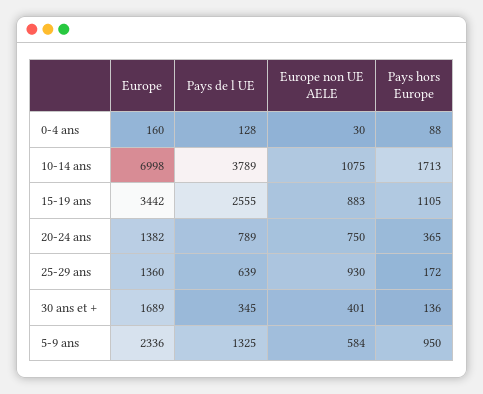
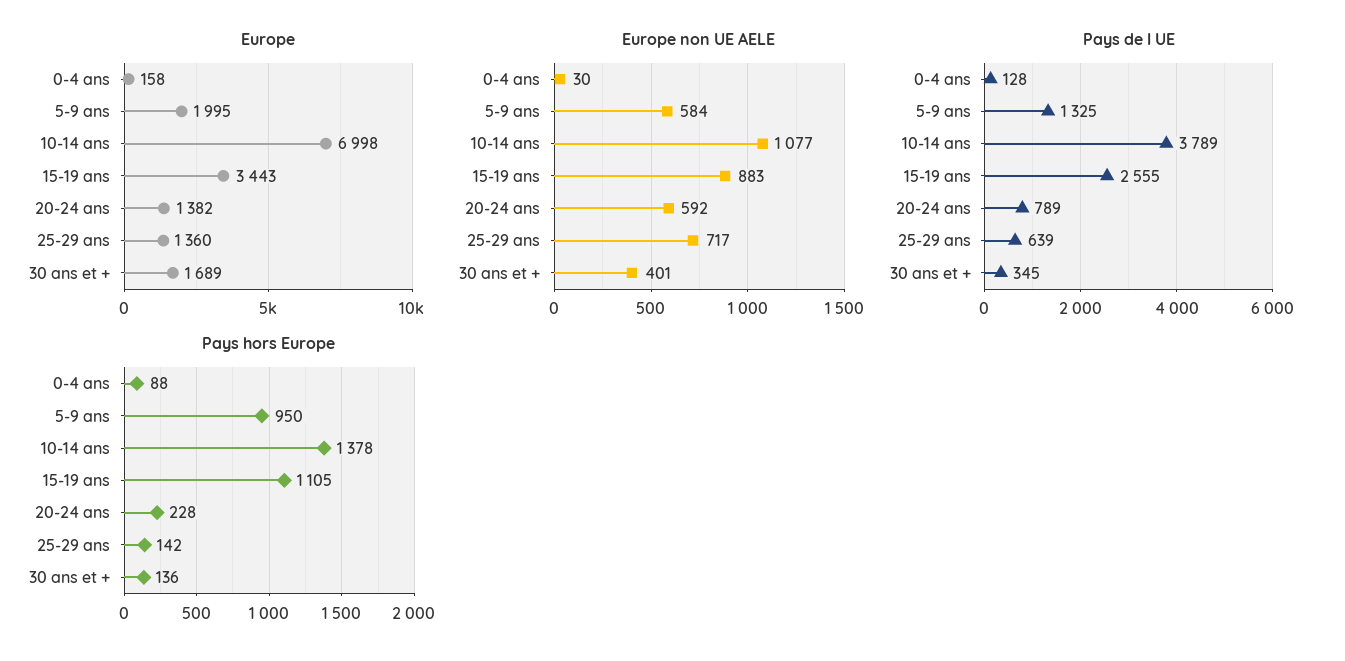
Europe, 0-4 ans: 160 -> 158
Europe non UE AELE, 10-14 ans: 1075 -> 1077
Pays hors Europe, 10-14 ans: 1713 -> 1378
Europe, 15-19 ans: 3442 -> 3443
Europe non UE AELE, 20-24 ans: 750 -> 592
Pays hors Europe, 20-24 ans: 365 -> 228
Europe non UE AELE, 25-29 ans: 930 -> 717
Pays hors Europe, 25-29 ans: 172 -> 142
Europe, 5-9 ans: 2336 -> 1995

